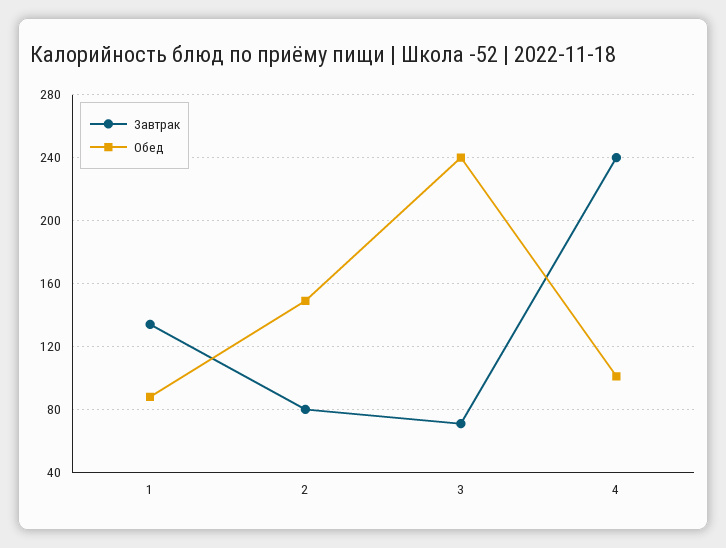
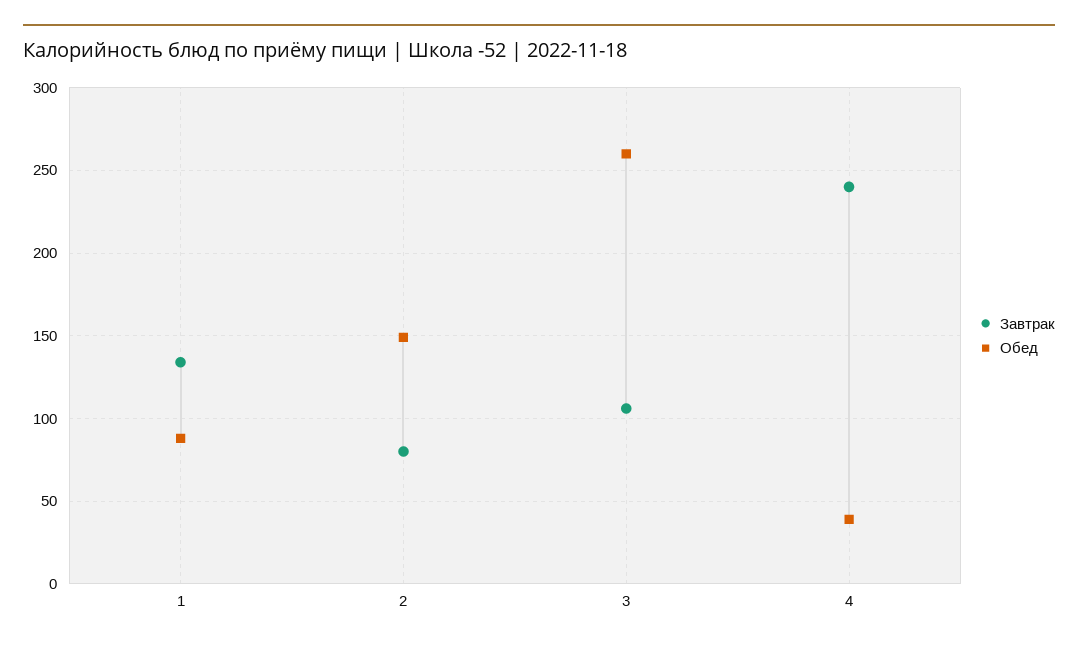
Завтрак, 3: 70 -> 105
Обед, 3: 240 -> 260
Обед, 4: 100 -> 40

